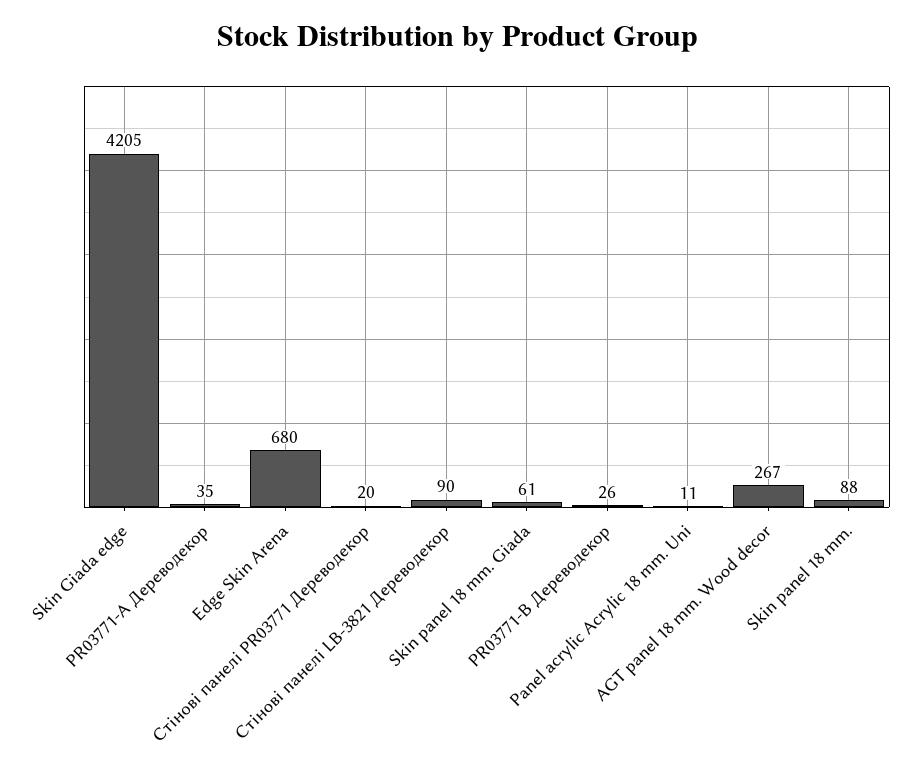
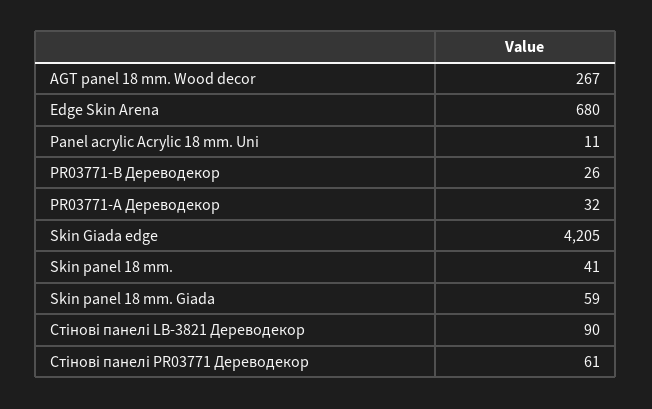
PR03771-А Дереводекор: 35 -> 32
Стінові панелі PR03771 Дереводекор: 20 -> 61
Skin panel 18 mm. Giada: 61 -> 59
Skin panel 18 mm.: 88 -> 41

